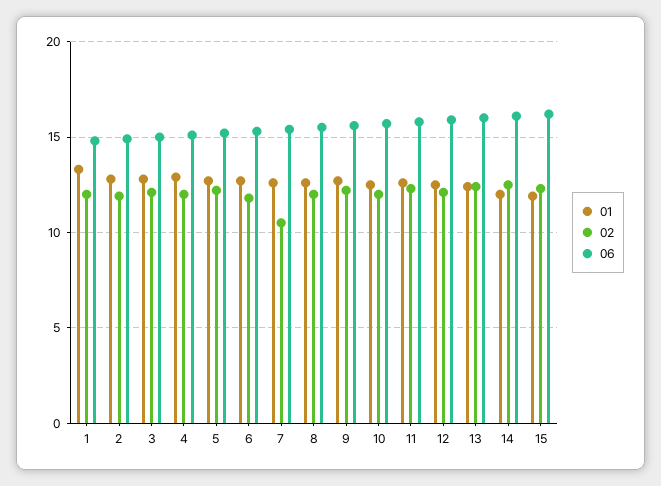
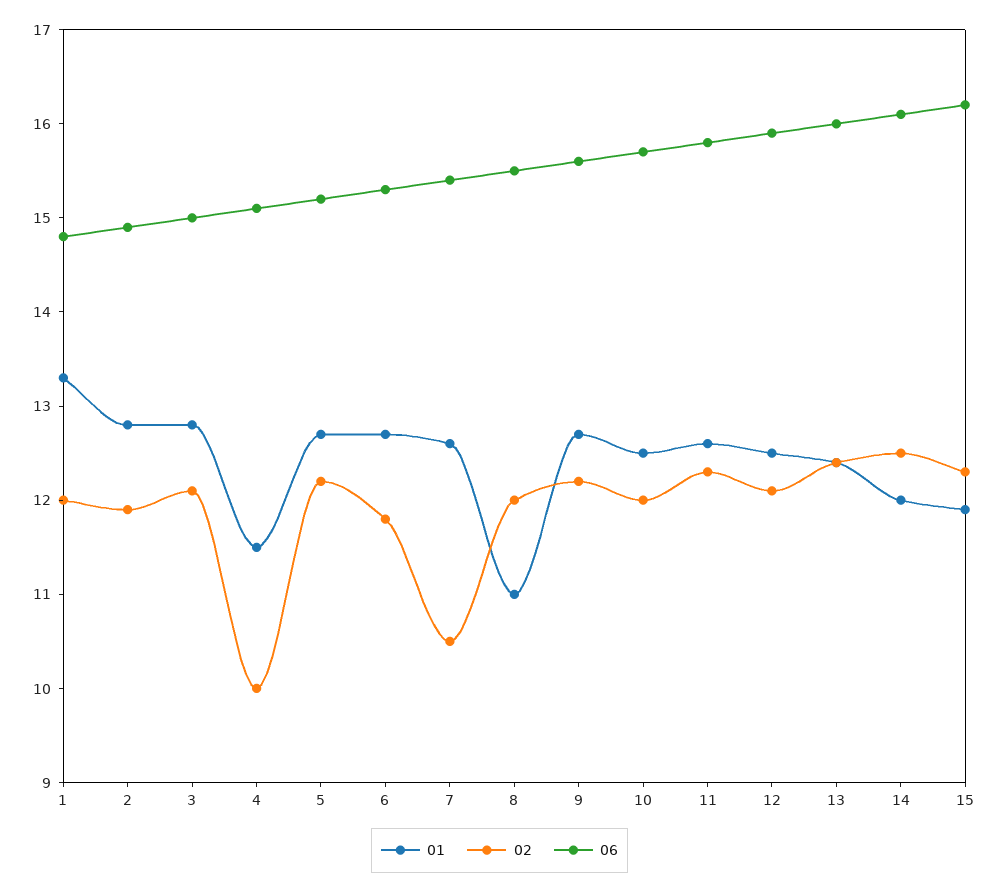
01, 4: 13 -> 11.5
02, 4: 12 -> 10
01, 8: 12.5 -> 11

